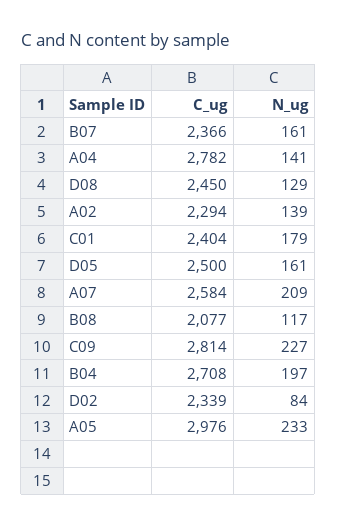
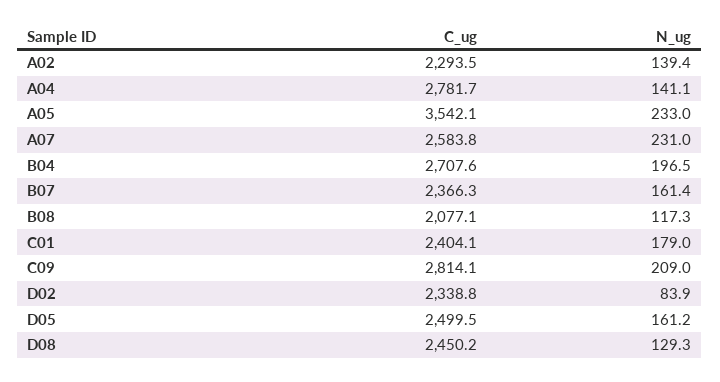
N_ug, A07: 209 -> 231
N_ug, C09: 227 -> 209
C_ug, A05: 2976 -> 3542.1

